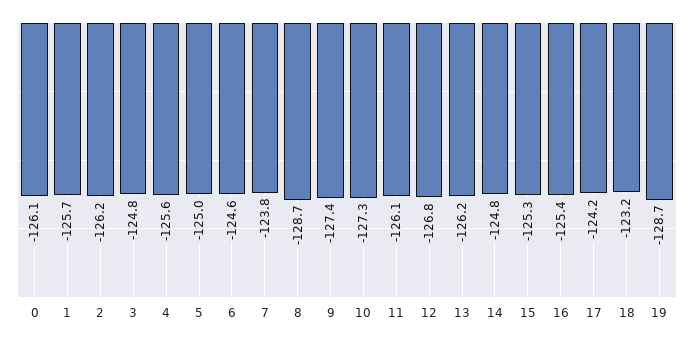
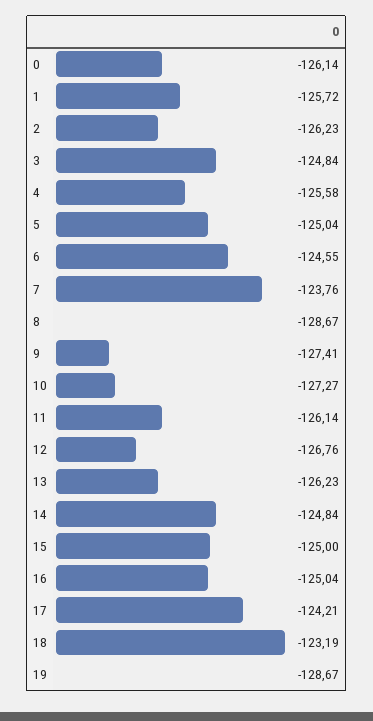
15: -125.3 -> -125
16: -125.4 -> -125.04

